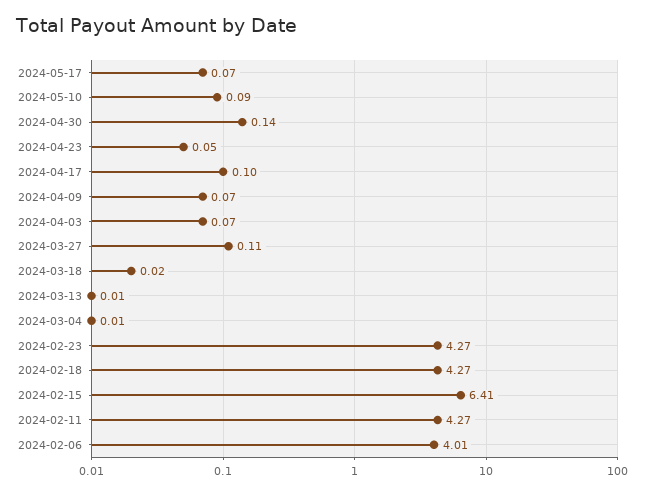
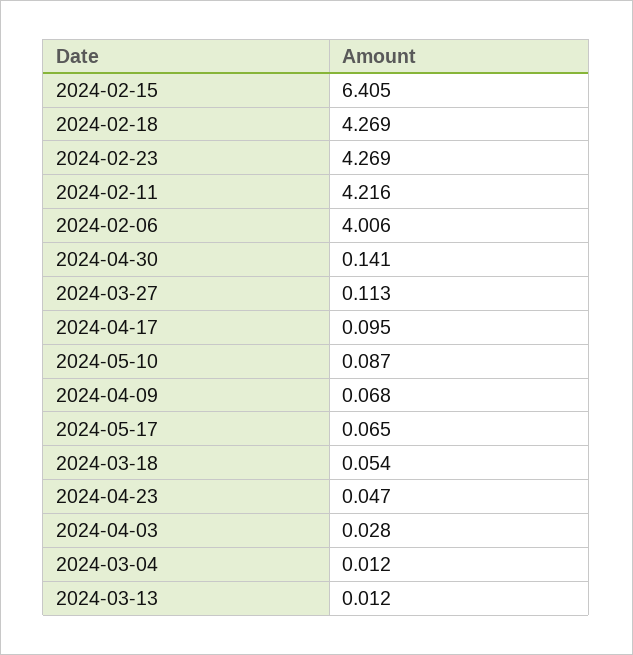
2024-04-03: 0.07 -> 0.028
2024-03-18: 0.02 -> 0.054
2024-02-11: 4.27 -> 4.216

